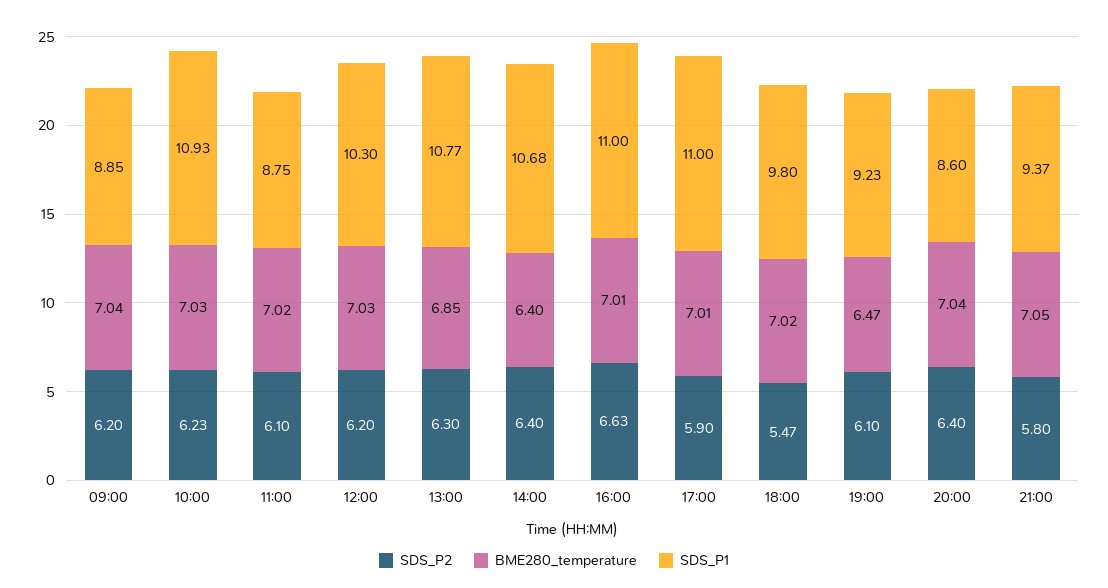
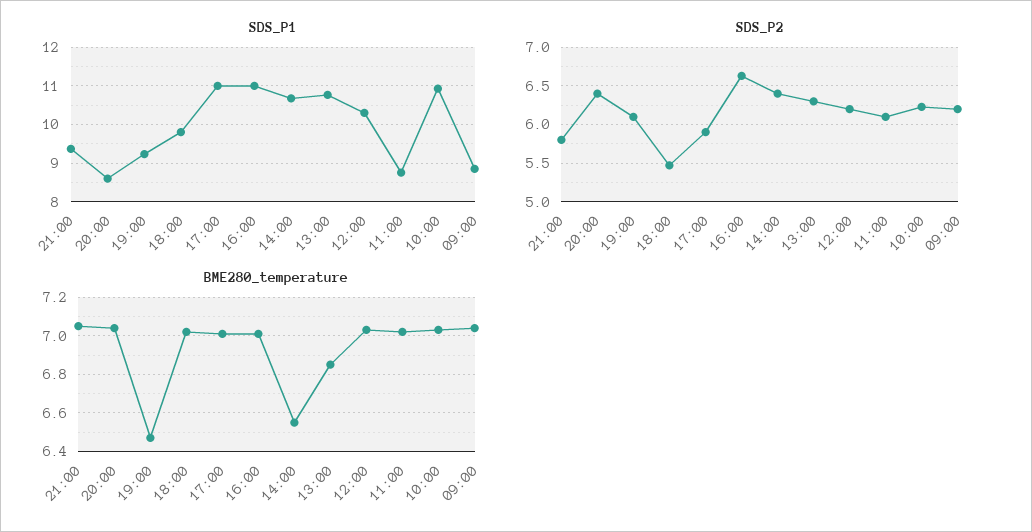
BME280_temperature, 14:00: 6.4 -> 6.55

